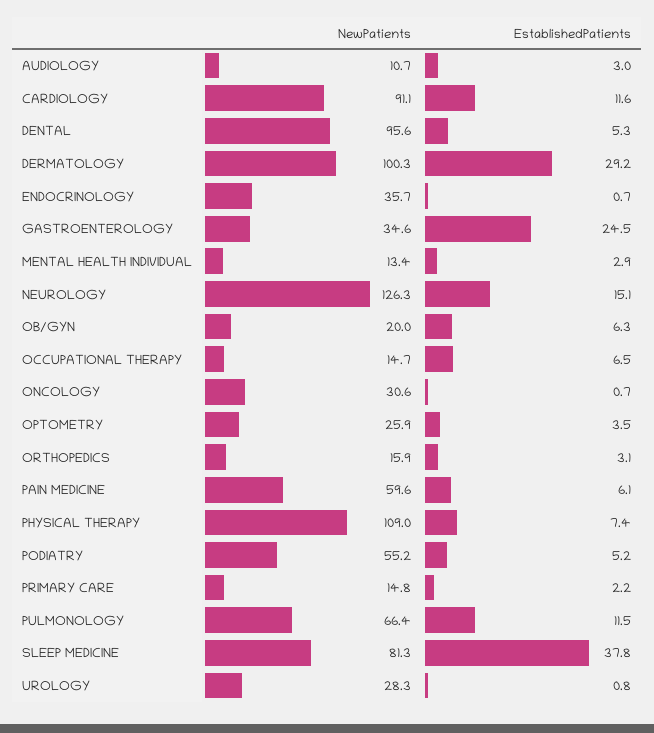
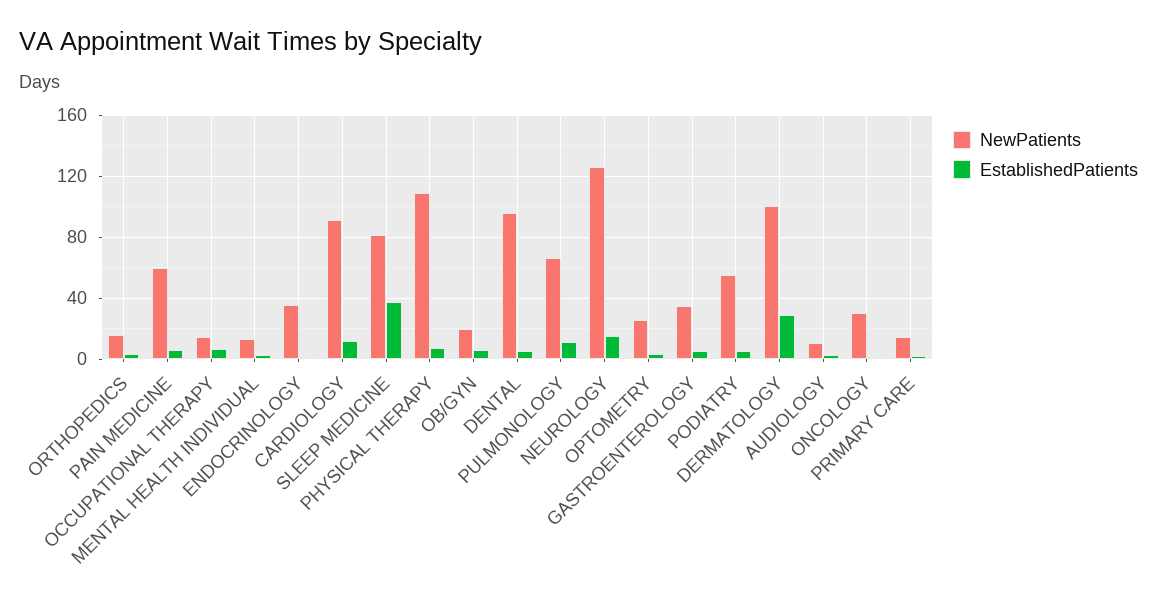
EstablishedPatients, GASTROENTEROLOGY: 24.5 -> 5
NewPatients, UROLOGY: 28.3 -> none
EstablishedPatients, UROLOGY: 0.8 -> none

